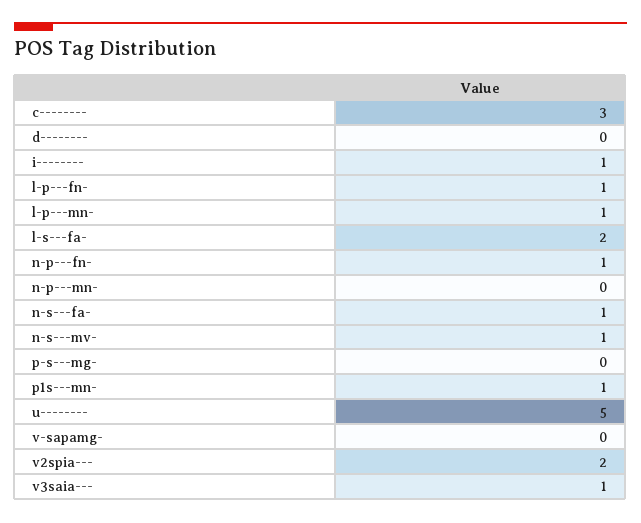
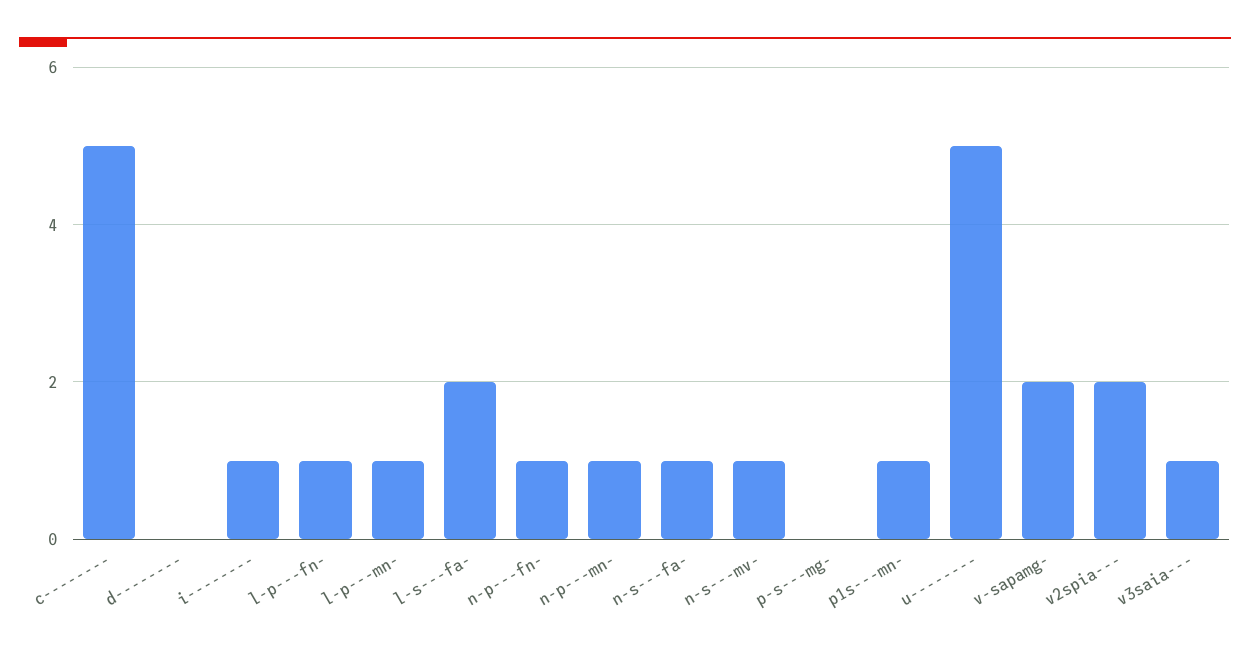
c--------: 3 -> 5
n-p---mn-: 0 -> 1
v-sapamg-: 0 -> 2

